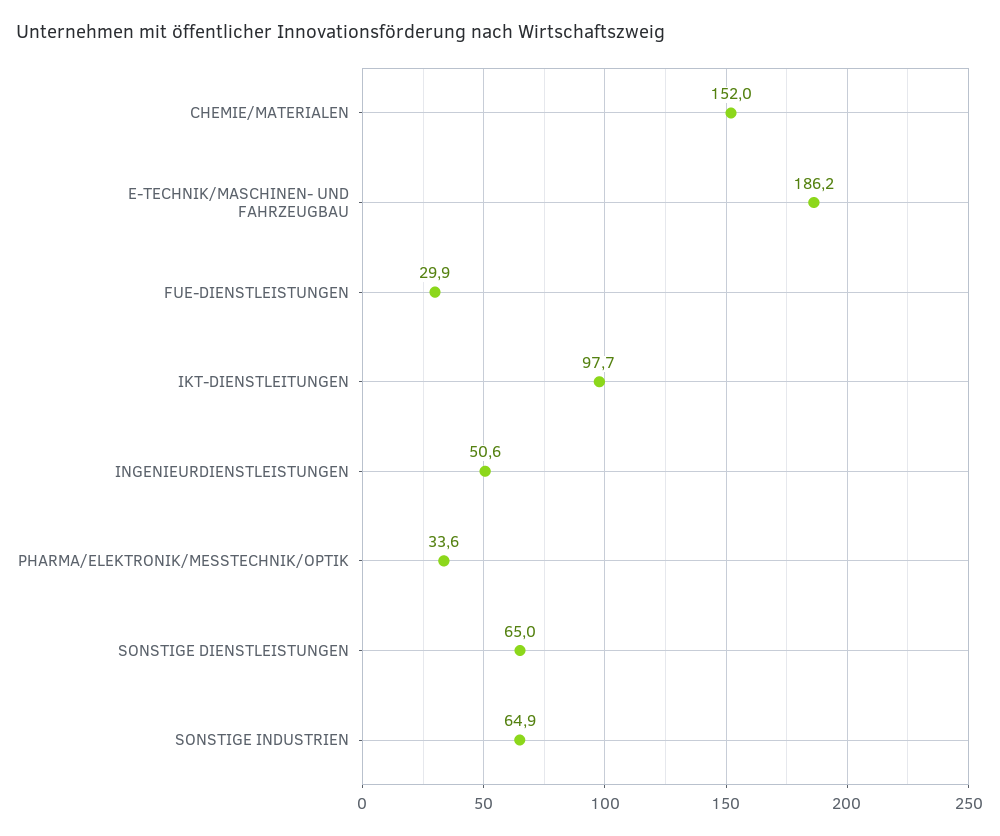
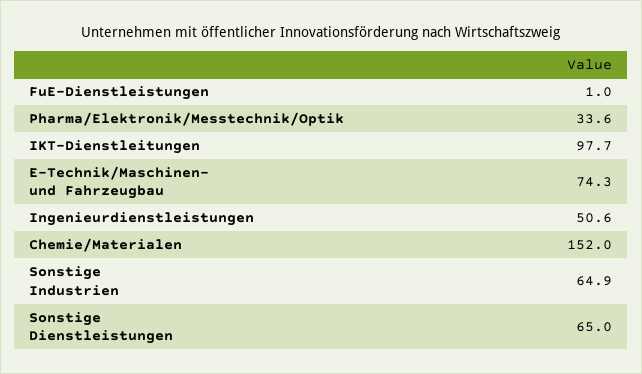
E-TECHNIK/MASCHINEN- UND FAHRZEUGBAU: 186.2 -> 74.3
FUE-DIENSTLEISTUNGEN: 29.9 -> 1

